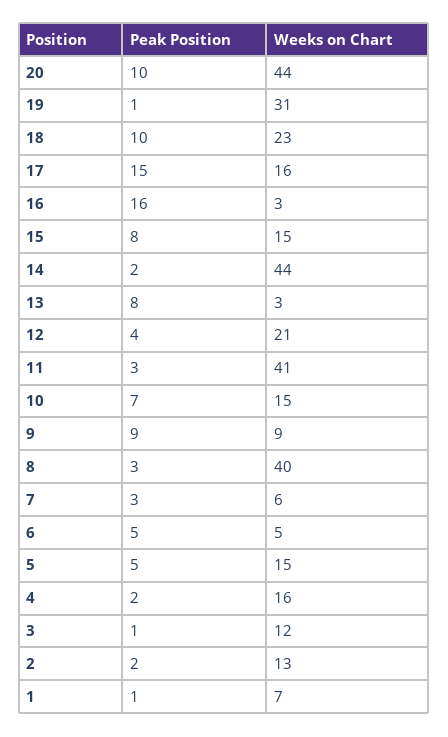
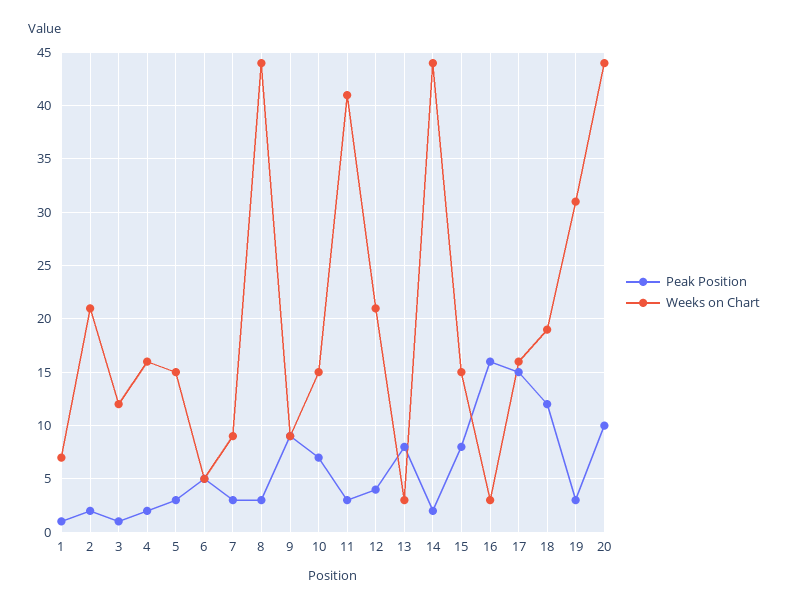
Peak Position, 19: 1 -> 3
Peak Position, 18: 10 -> 12
Weeks on Chart, 18: 23 -> 19
Weeks on Chart, 8: 40 -> 44
Weeks on Chart, 7: 6 -> 9
Peak Position, 5: 5 -> 3
Weeks on Chart, 2: 13 -> 21

